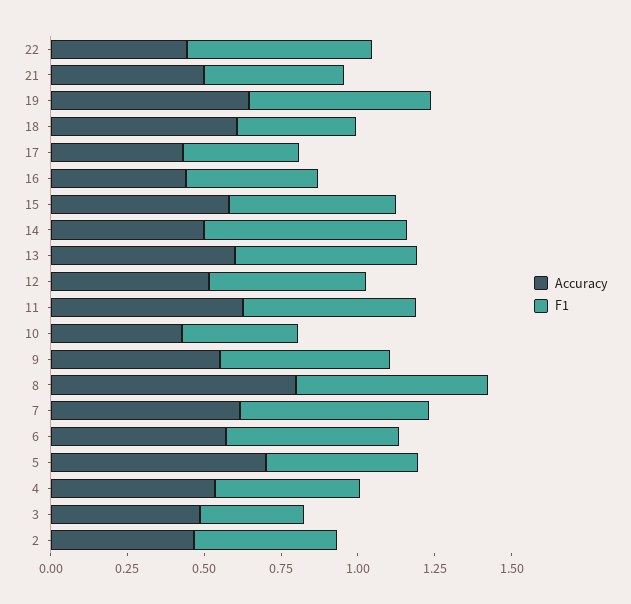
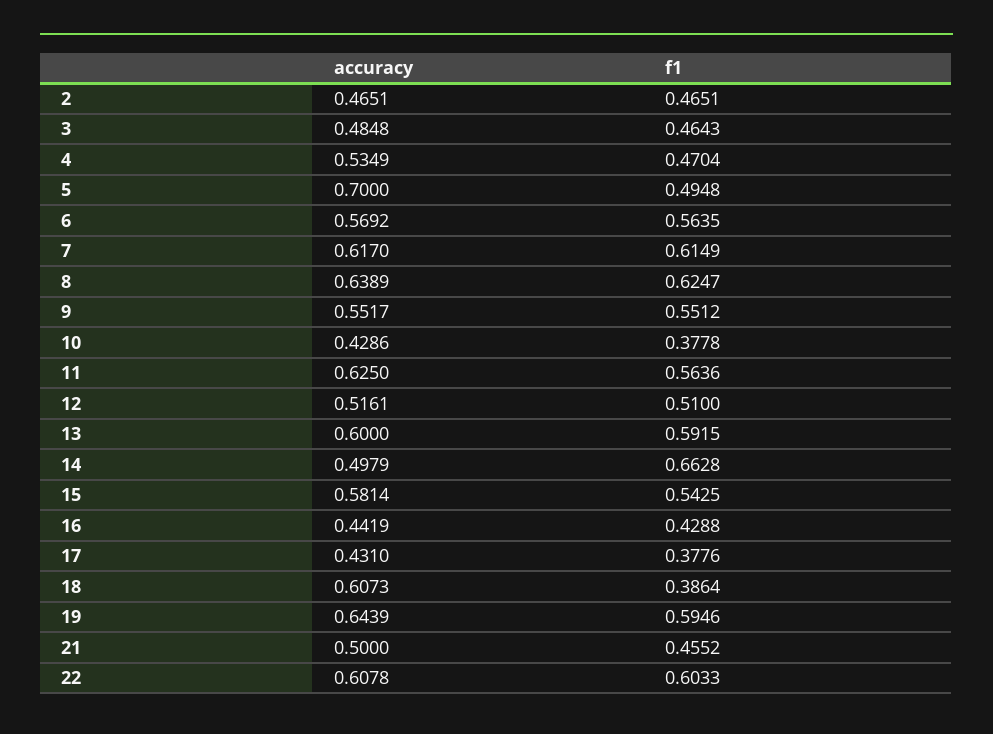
Accuracy, 22: 0.45 -> 0.6078
Accuracy, 8: 0.8 -> 0.6389
F1, 3: 0.35 -> 0.4643

